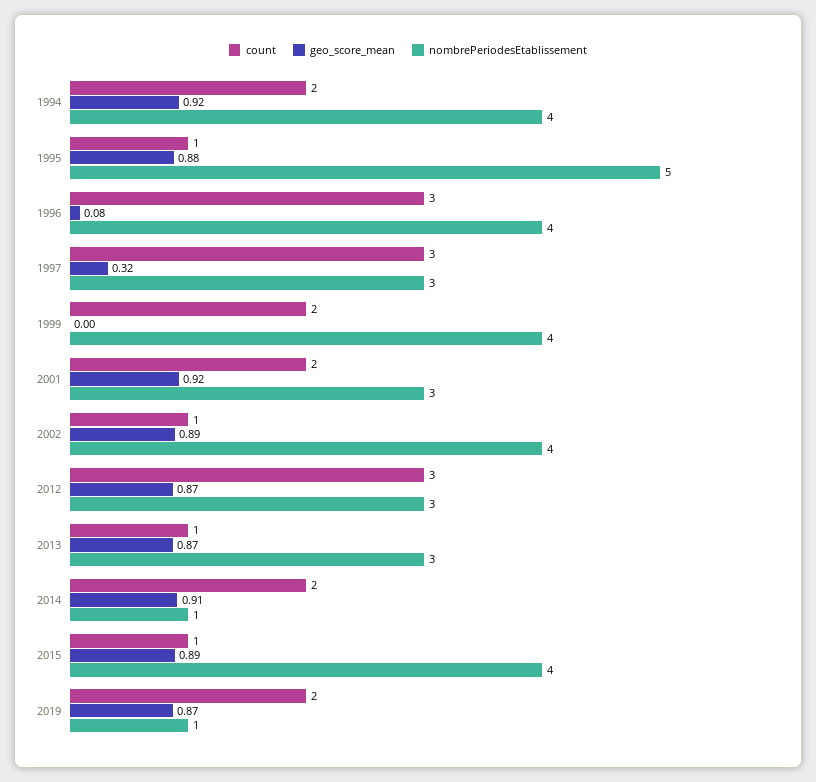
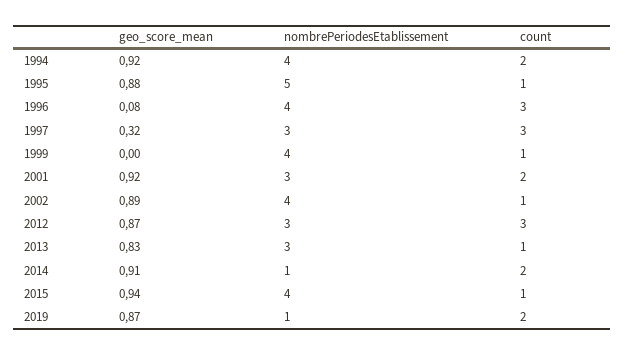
count, 1999: 2 -> 1
geo_score_mean, 2013: 0.87 -> 0.83
geo_score_mean, 2015: 0.89 -> 0.94

